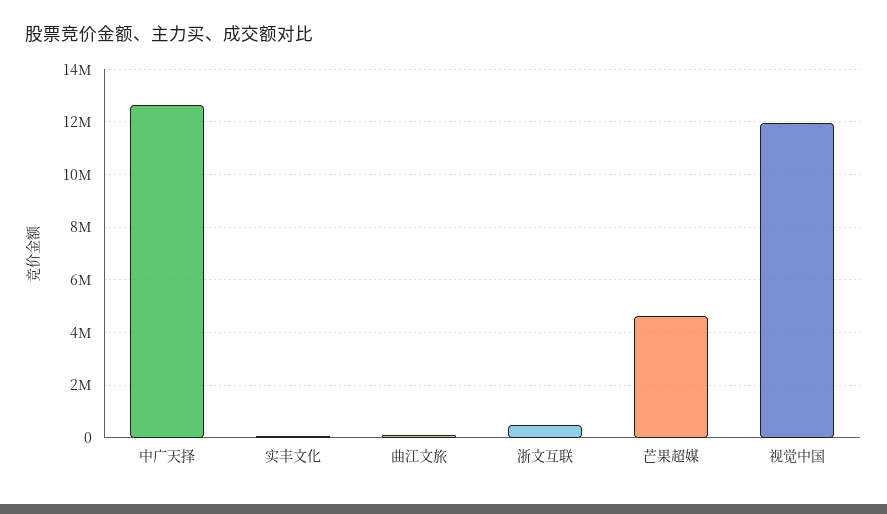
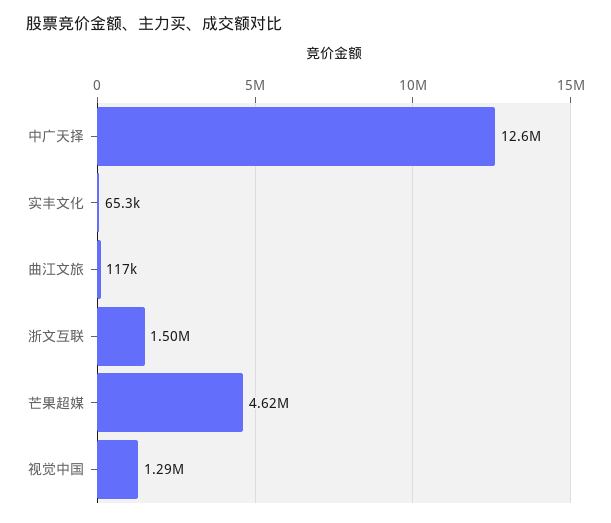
浙文互联: 500000 -> 1500000
视觉中国: 12000000 -> 1290000

